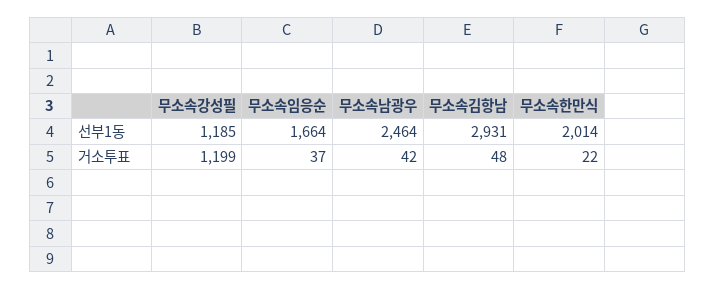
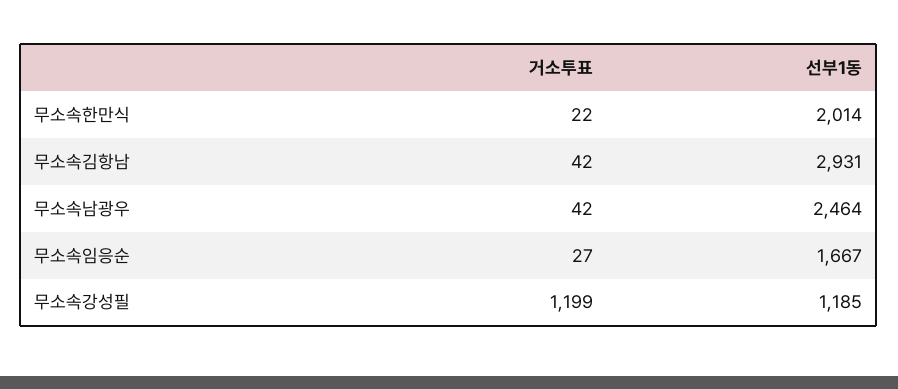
무소속임응순, 선부1동: 1664 -> 1667
무소속임응순, 거소투표: 37 -> 27
무소속김항남, 거소투표: 48 -> 42

